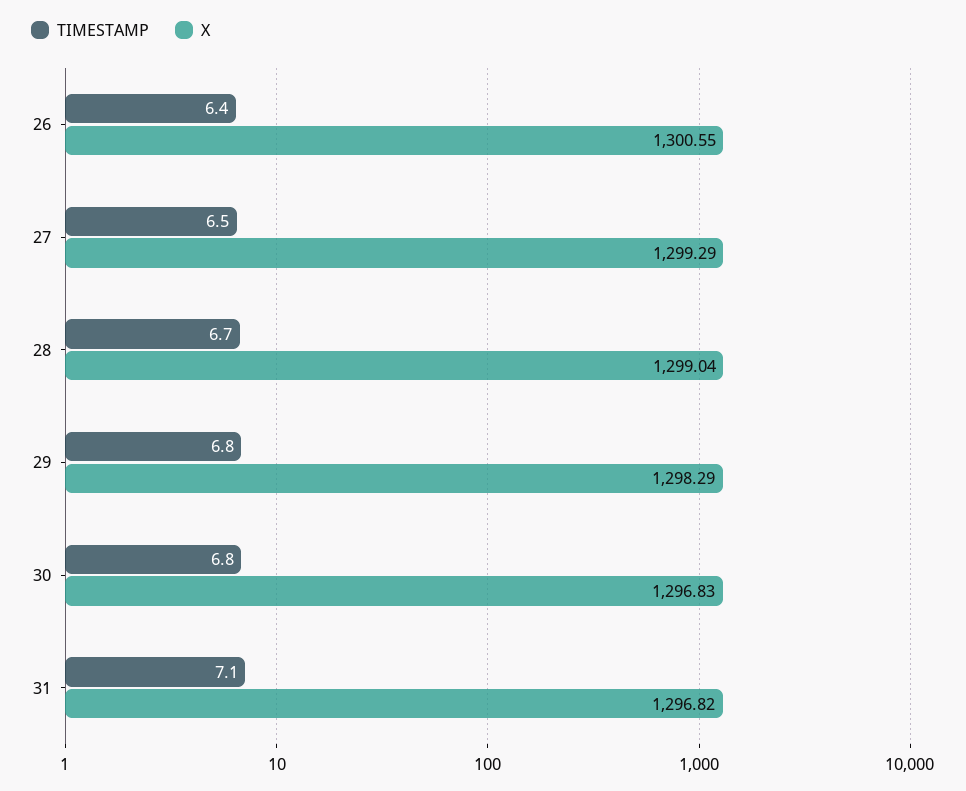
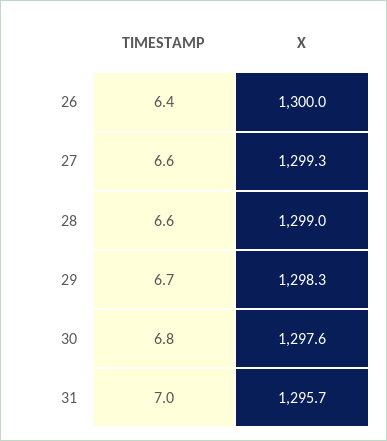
X, 26: 1300.55 -> 1300
TIMESTAMP, 27: 6.5 -> 6.6
TIMESTAMP, 28: 6.7 -> 6.6
TIMESTAMP, 29: 6.8 -> 6.7
X, 30: 1296.83 -> 1297.6
TIMESTAMP, 31: 7.1 -> 7
X, 31: 1296.82 -> 1295.7

